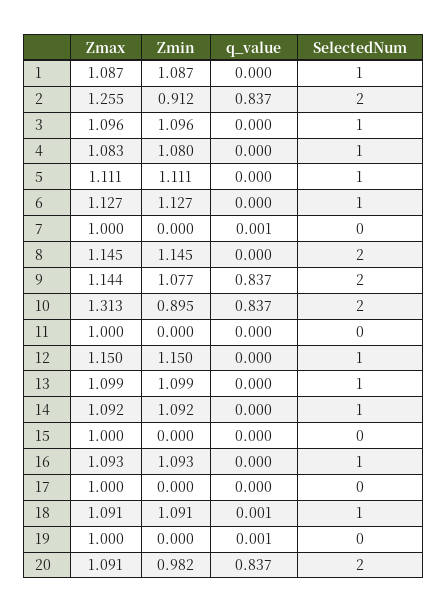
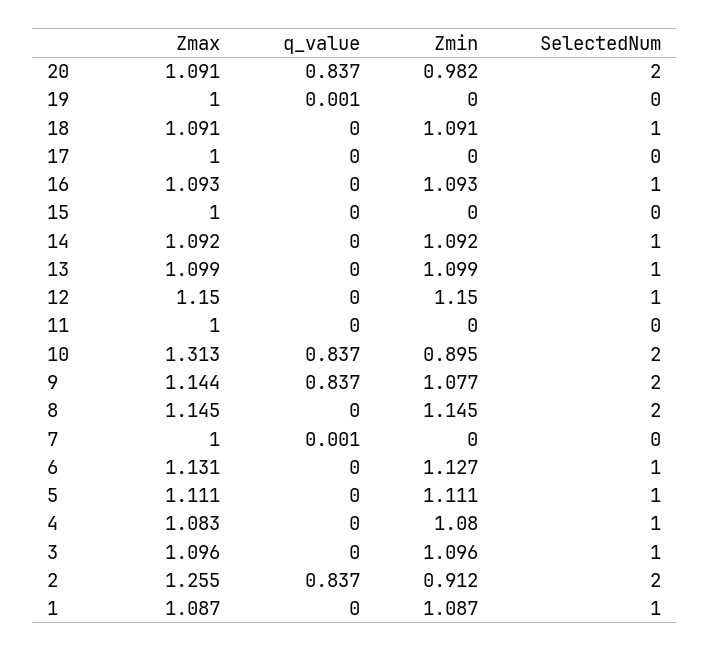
Zmax, 6: 1.127 -> 1.131
q_value, 18: 0.001 -> 0

